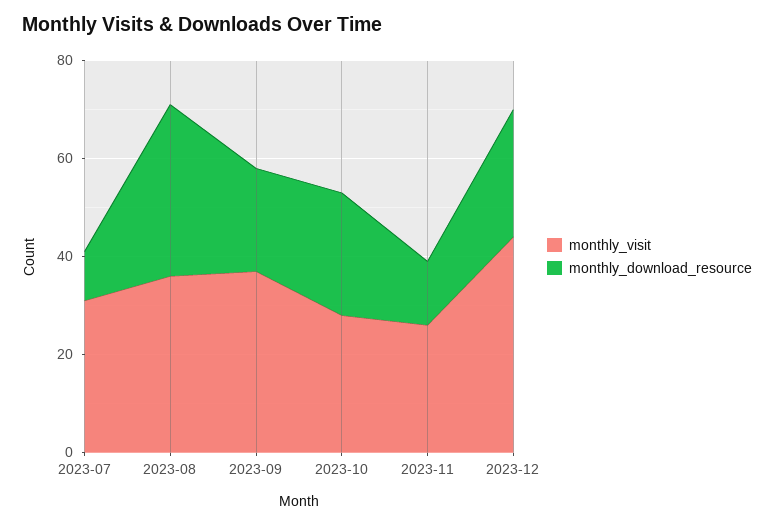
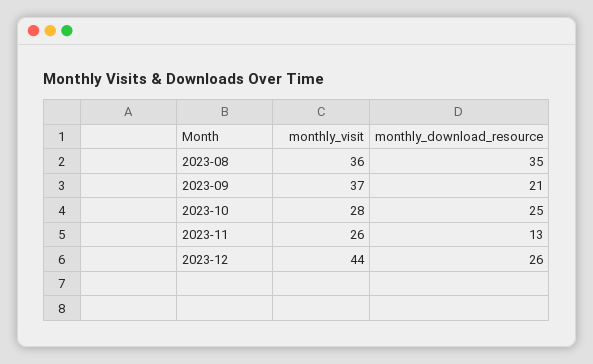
monthly_visit, 2023-07: 30 -> none
monthly_download_resource, 2023-07: 10 -> none

